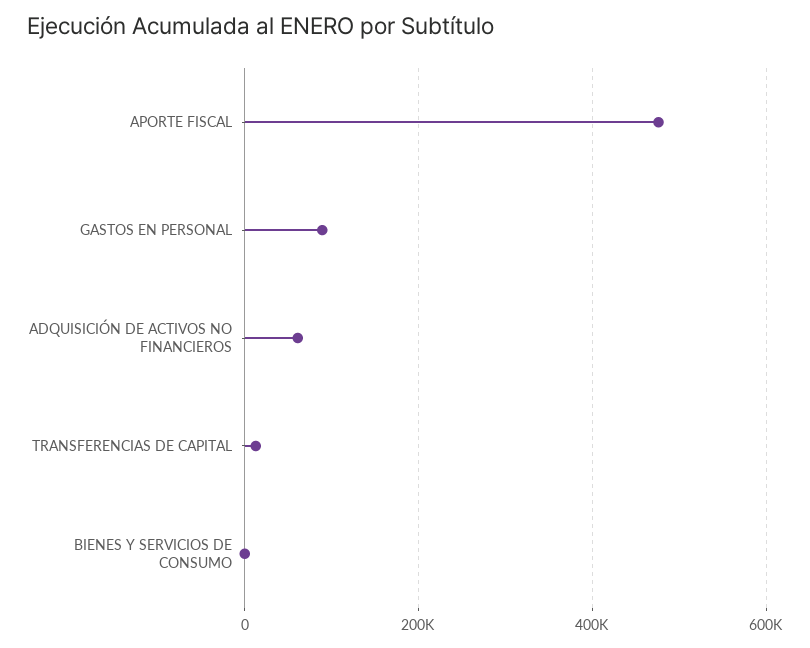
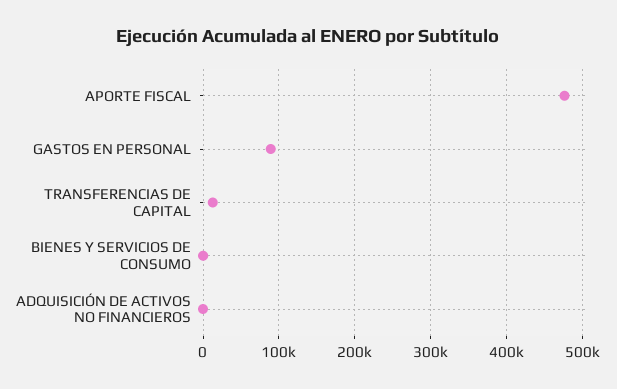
ADQUISICIÓN DE ACTIVOS NO FINANCIEROS: 60000 -> 0

